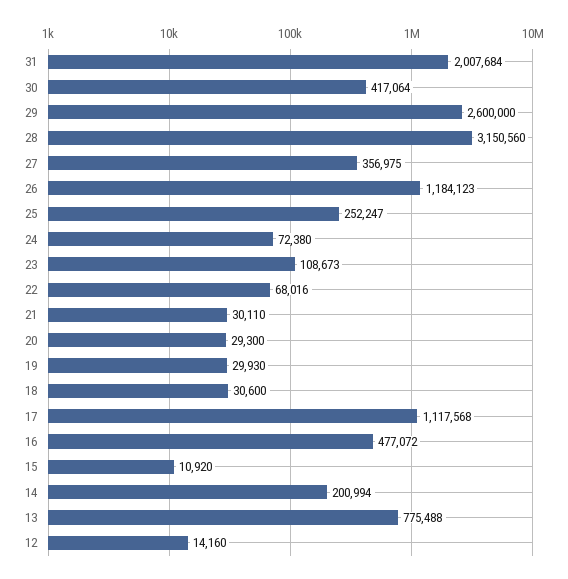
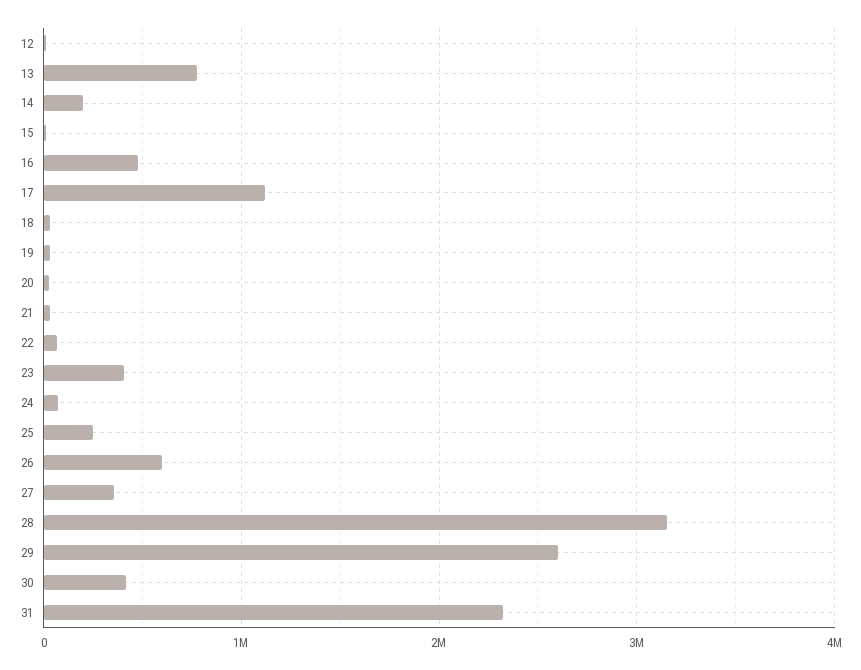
31: 2007684 -> 2300000
26: 1184123 -> 600000
23: 108673 -> 400000

